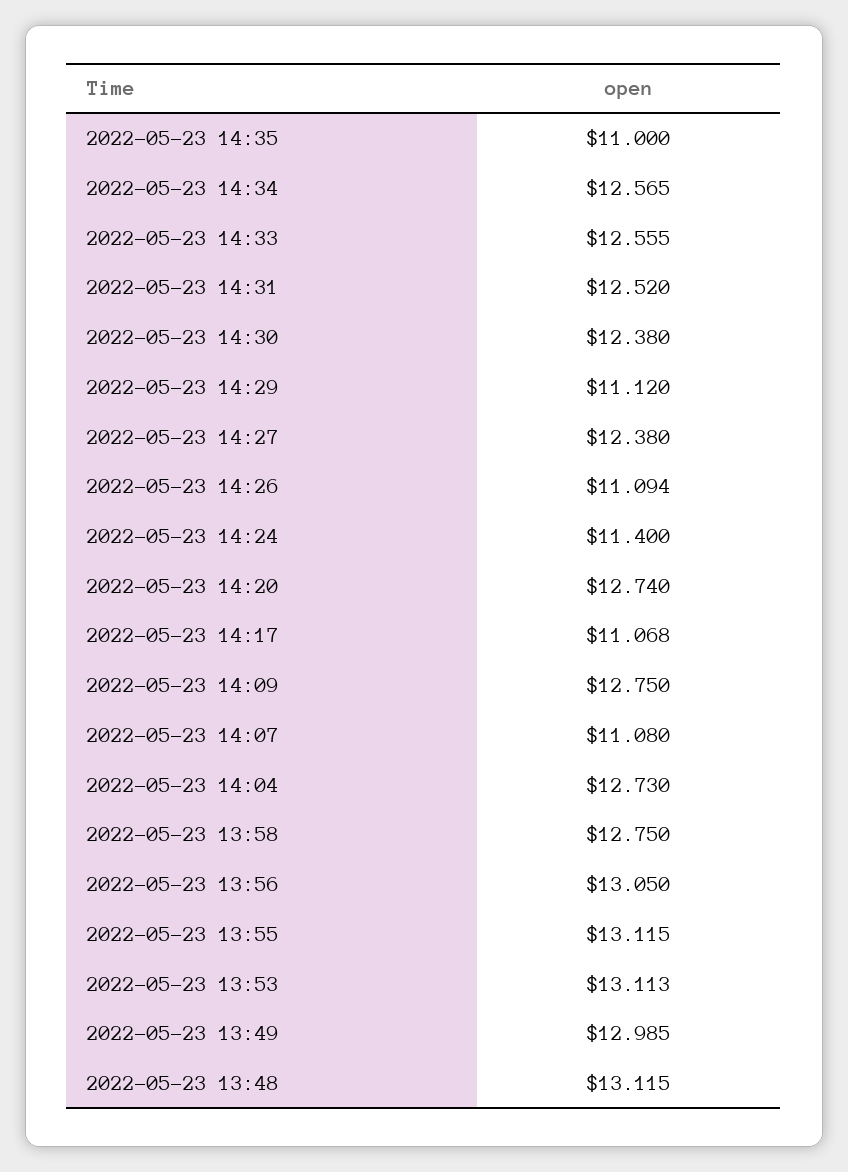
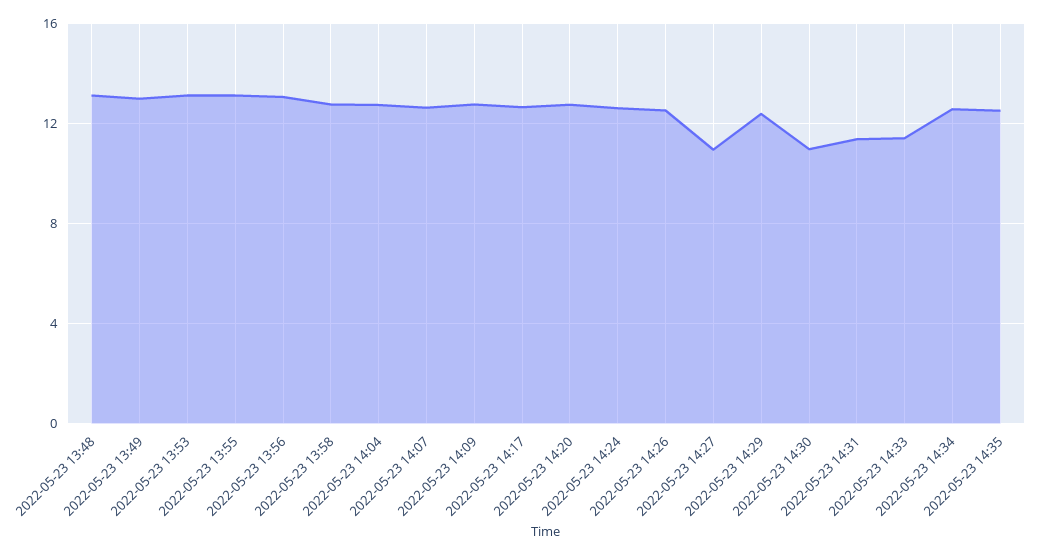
2022-05-23 14:35: 11 -> 12.5
2022-05-23 14:33: 12.555 -> 11.5
2022-05-23 14:31: 12.52 -> 11.5
2022-05-23 14:30: 12.38 -> 11
2022-05-23 14:29: 11.12 -> 12.5
2022-05-23 14:27: 12.38 -> 11
2022-05-23 14:26: 11.094 -> 12.5
2022-05-23 14:24: 11.4 -> 12.5
2022-05-23 14:17: 11.068 -> 12.5
2022-05-23 14:07: 11.08 -> 12.5

